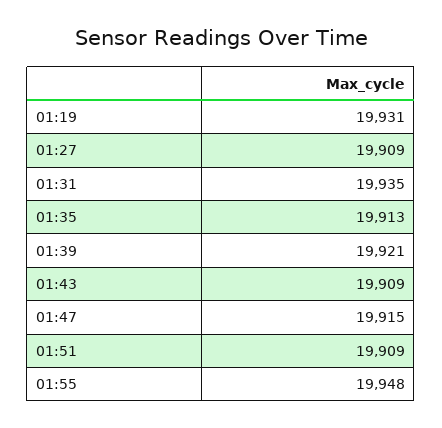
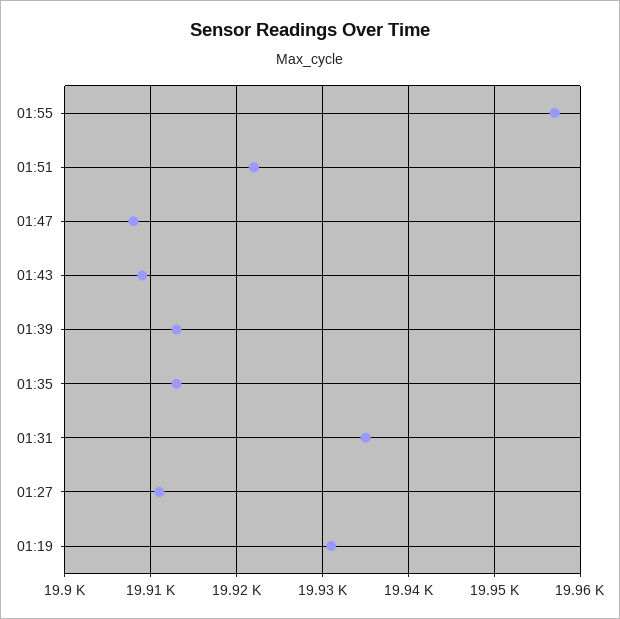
01:27: 19909 -> 19911
01:39: 19921 -> 19913
01:47: 19915 -> 19908
01:51: 19909 -> 19922
01:55: 19948 -> 19957

